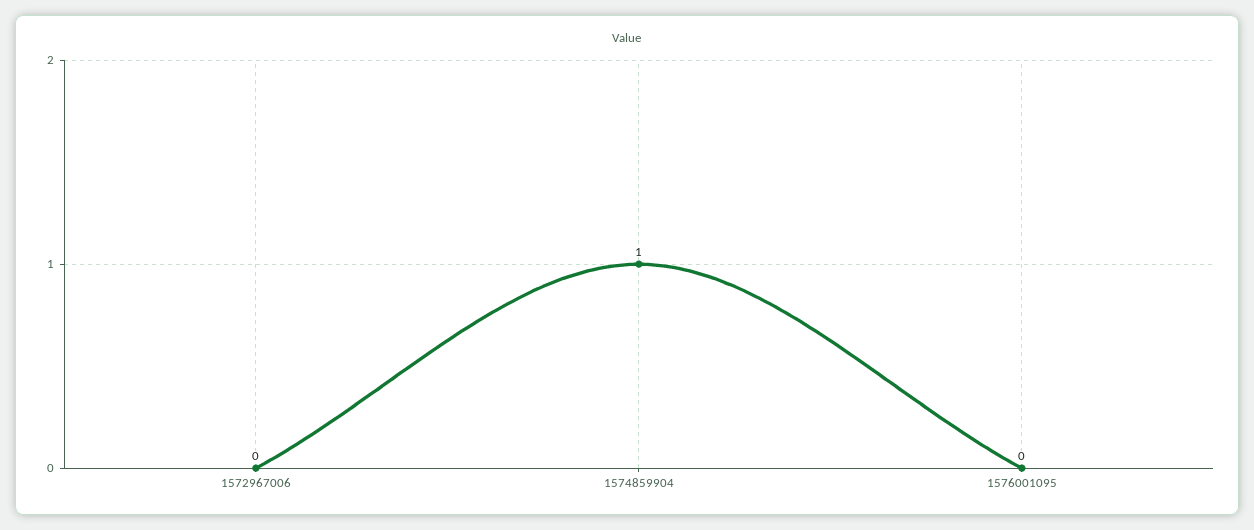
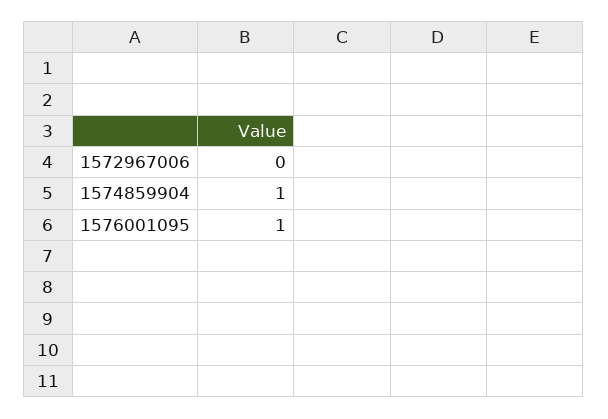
1576001095: 0 -> 1

